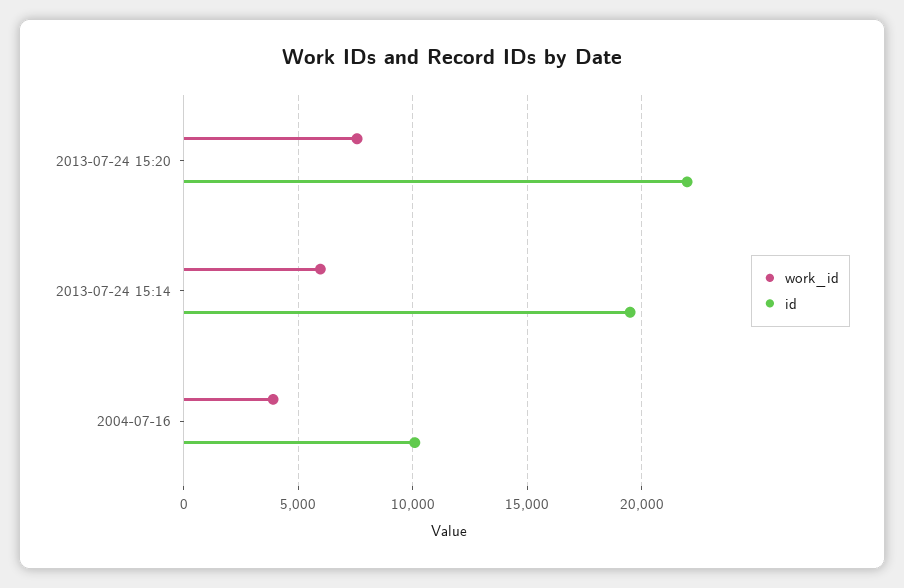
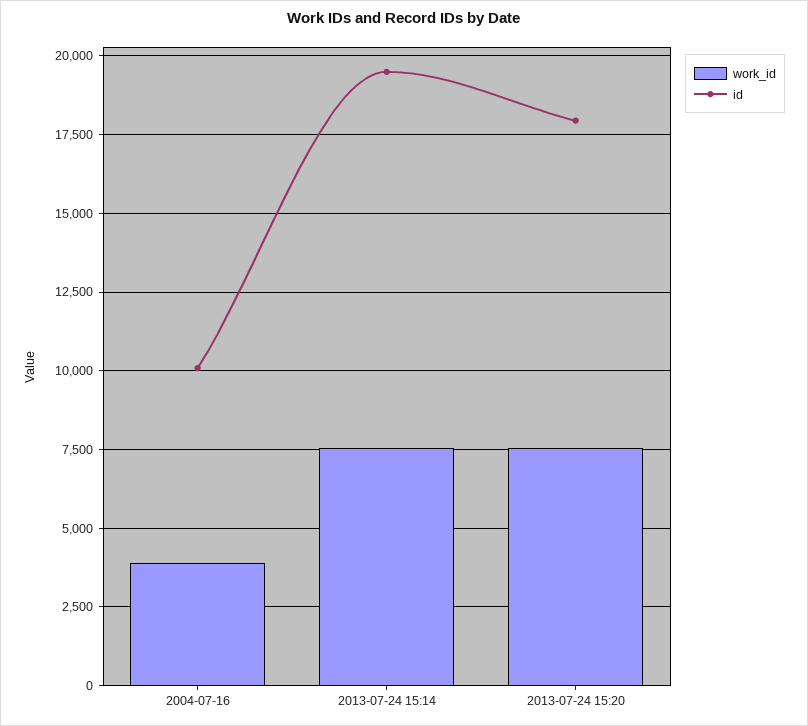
id, 2013-07-24 15:20: 22000 -> 18000
work_id, 2013-07-24 15:14: 6000 -> 7500

